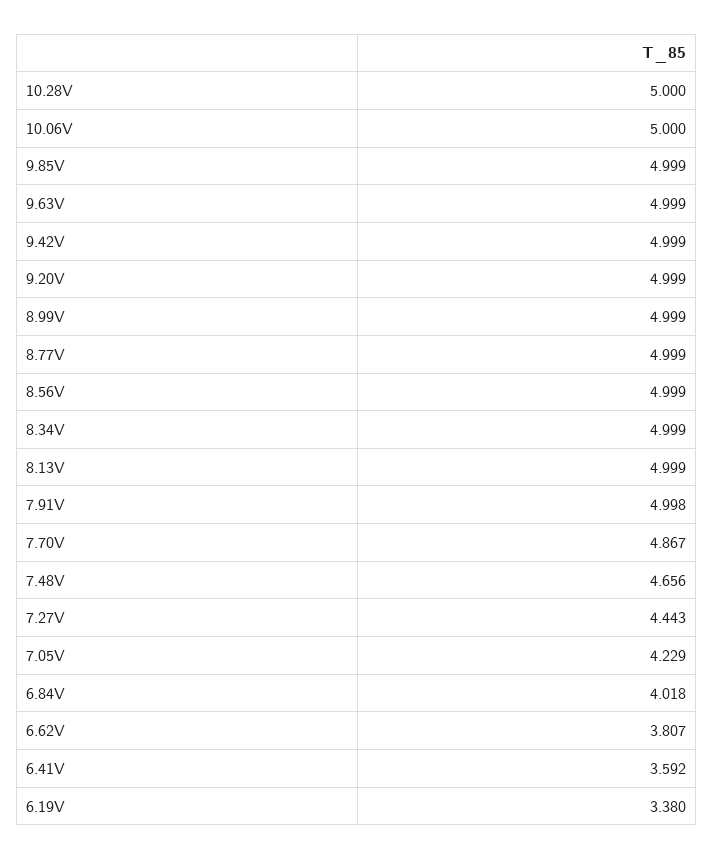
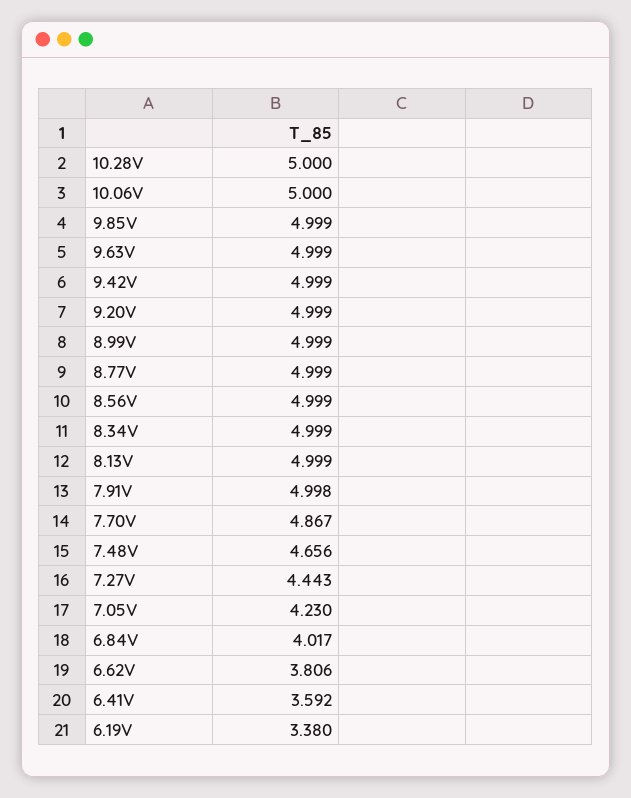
7.05V: 4.229 -> 4.23
6.84V: 4.018 -> 4.017
6.62V: 3.807 -> 3.806

